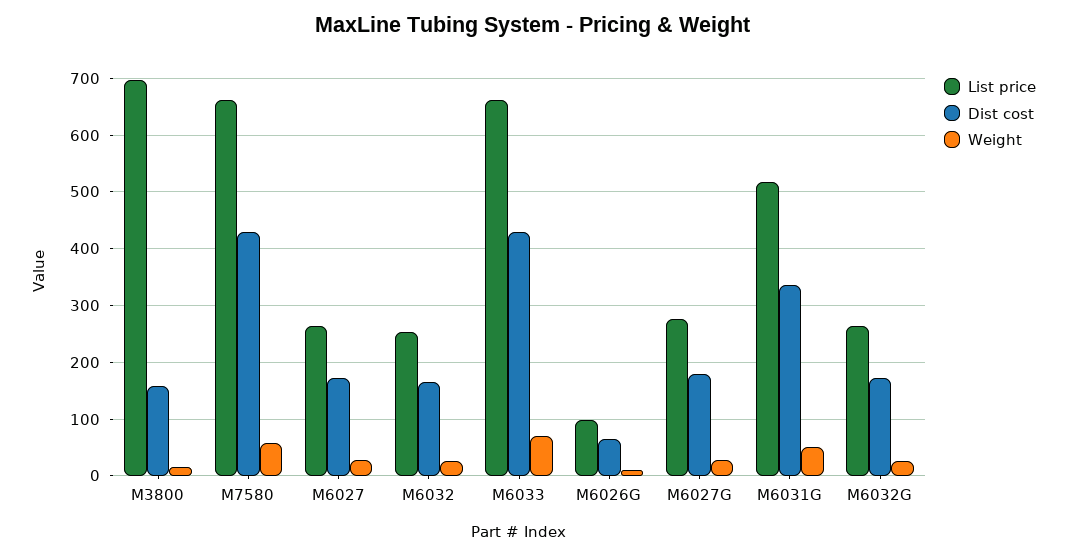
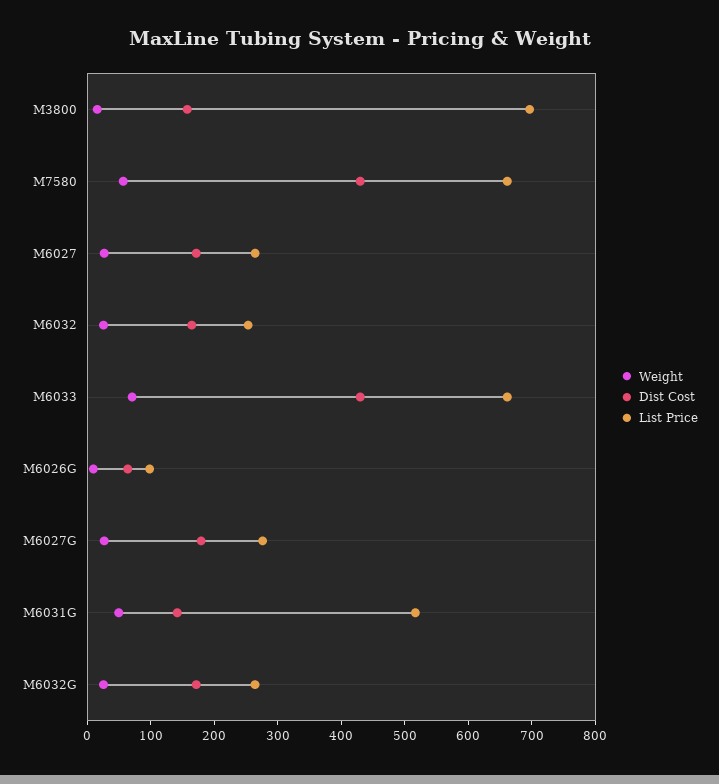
Dist cost, M6031G: 340 -> 140

